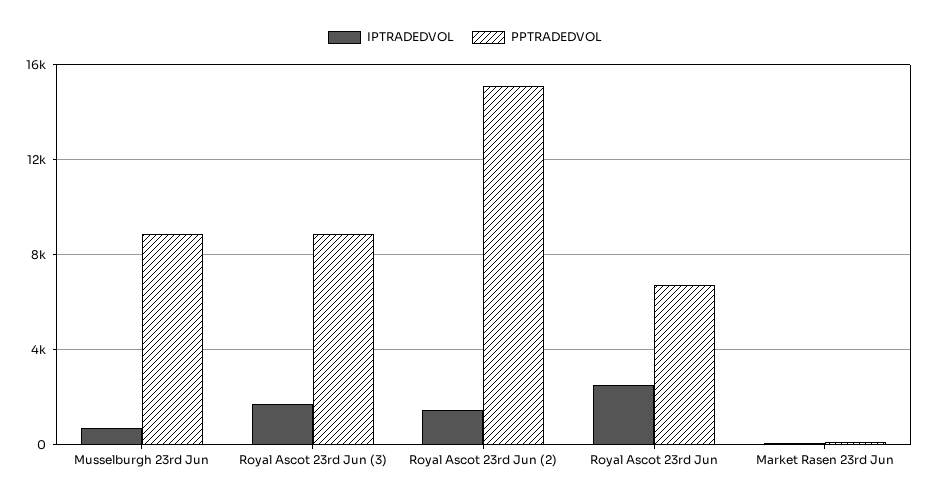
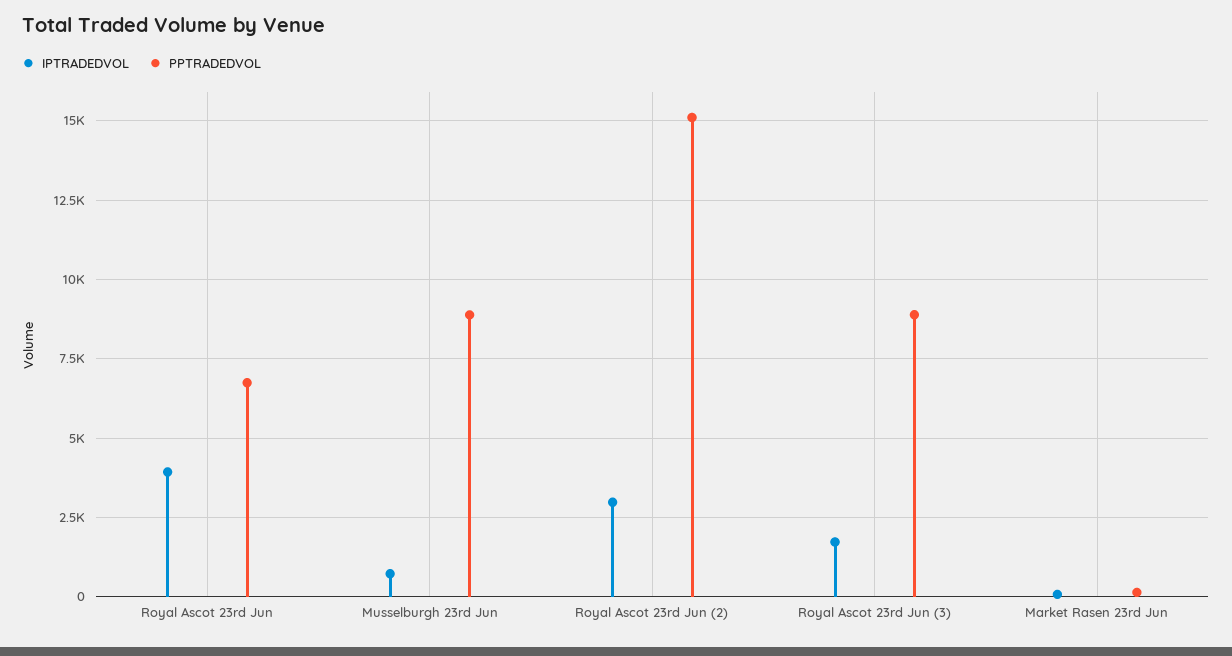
IPTRADEDVOL, Royal Ascot 23rd Jun (2): 1500 -> 3000
IPTRADEDVOL, Royal Ascot 23rd Jun: 2500 -> 4000

